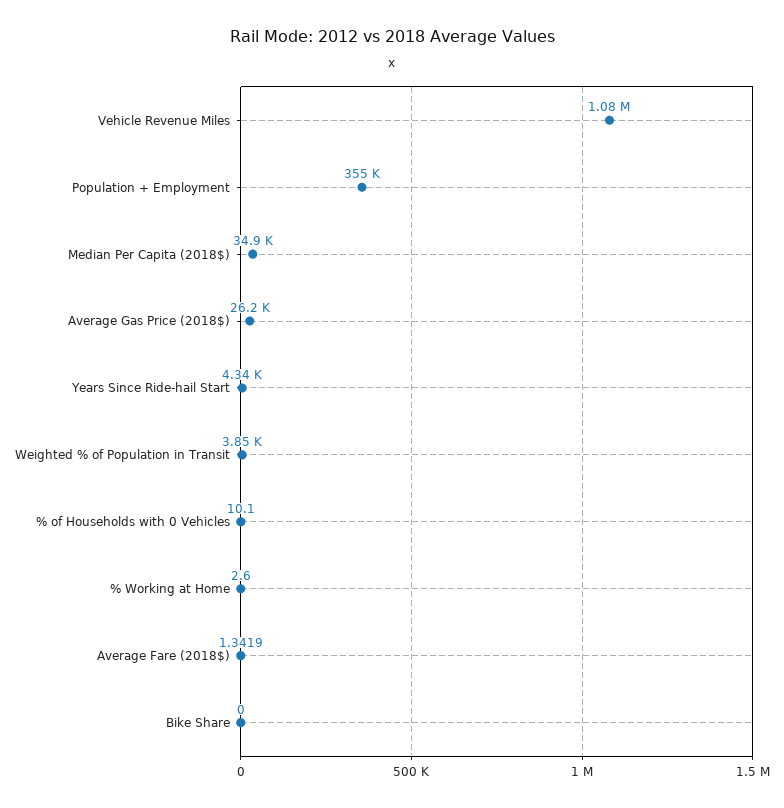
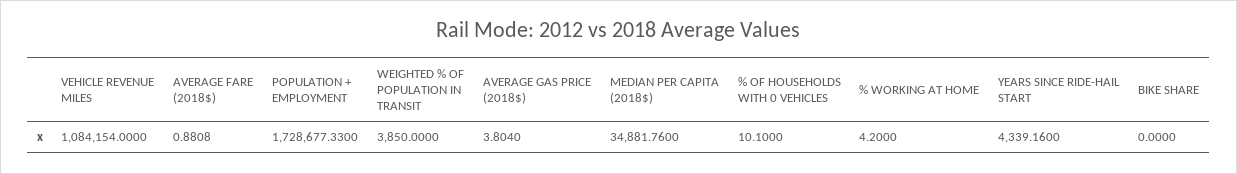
Population + Employment: 355000 -> 1728677.33
Average Gas Price (2018$): 26200 -> 3.804
% Working at Home: 2.6 -> 4.2
Average Fare (2018$): 1.3419 -> 0.8808

